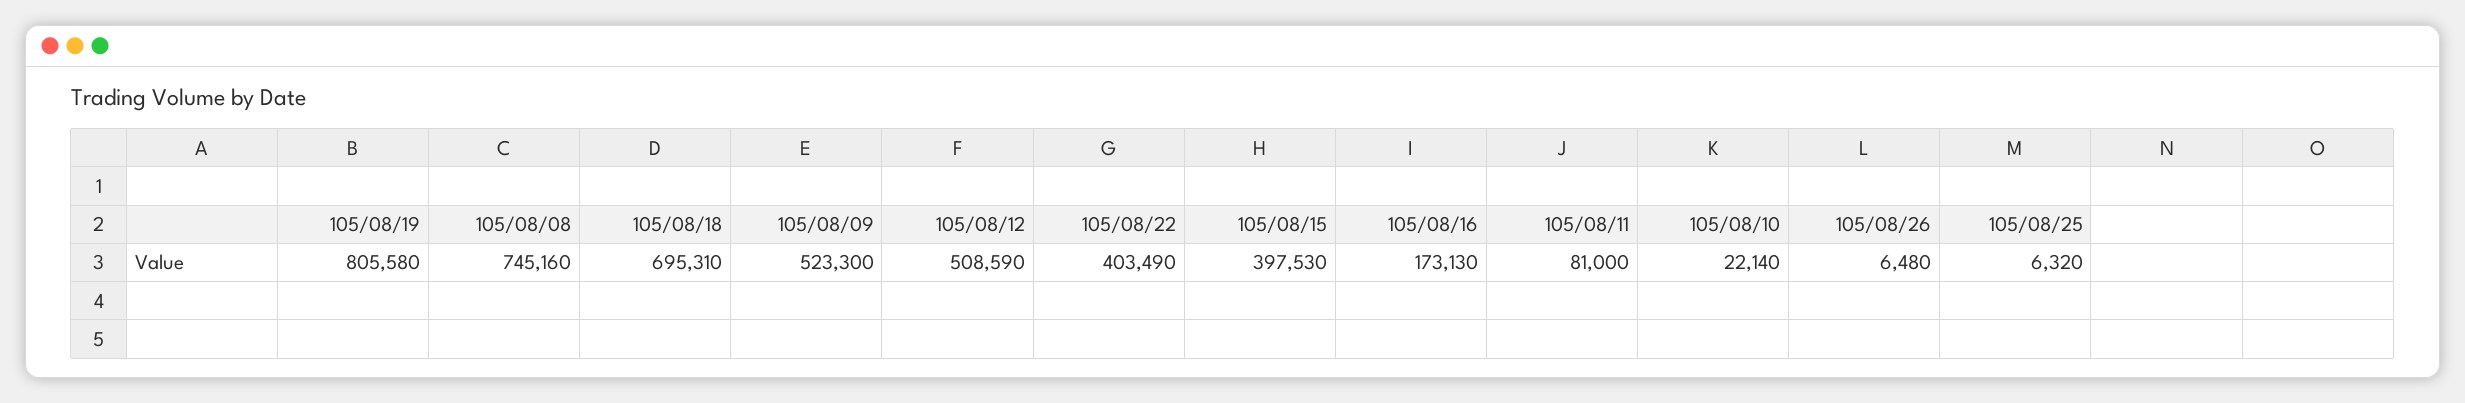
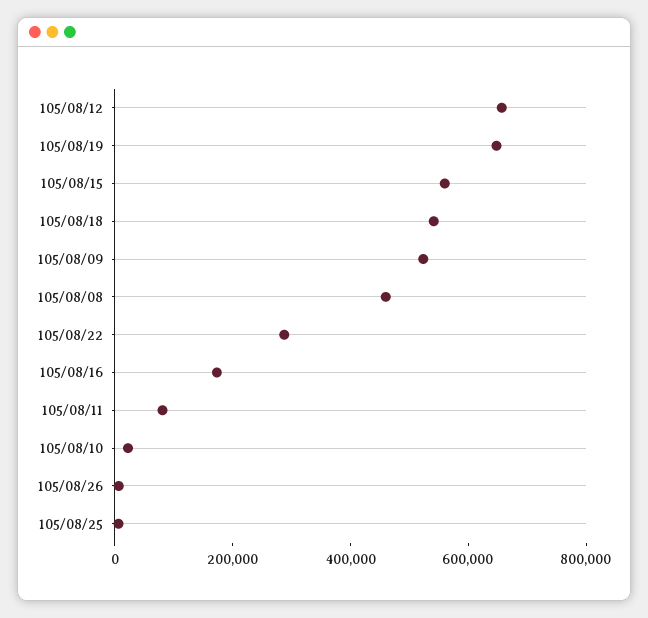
105/08/19: 805580 -> 650000
105/08/08: 745160 -> 450000
105/08/18: 695310 -> 550000
105/08/12: 508590 -> 650000
105/08/22: 403490 -> 300000
105/08/15: 397530 -> 550000

